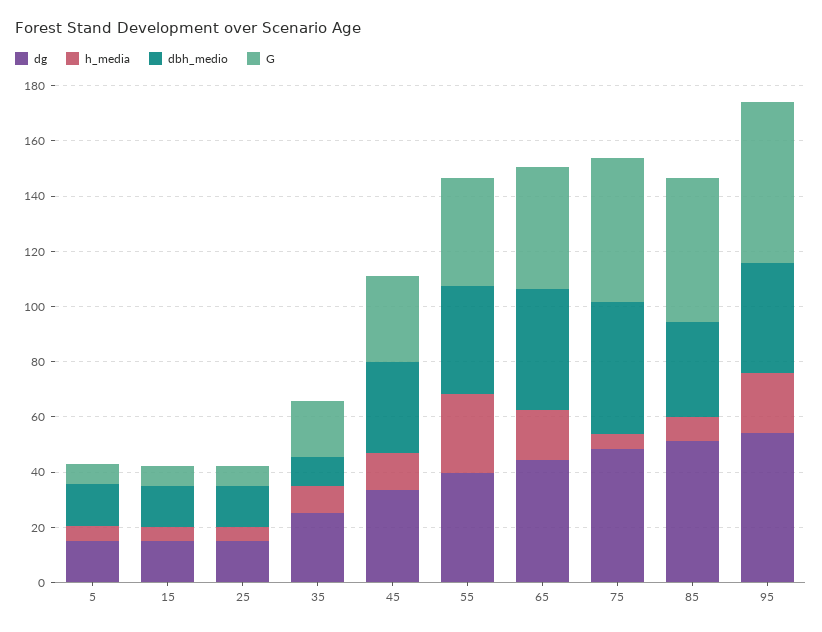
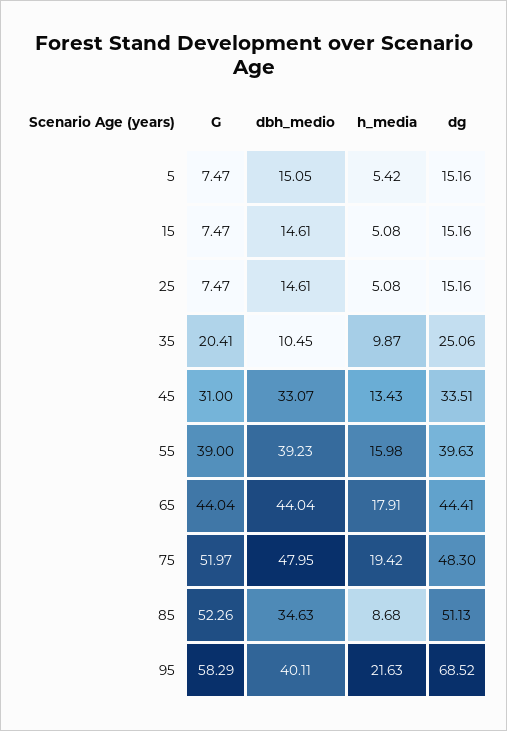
h_media, 55: 30 -> 15.98
h_media, 75: 5 -> 19.42
dg, 95: 55 -> 68.52

